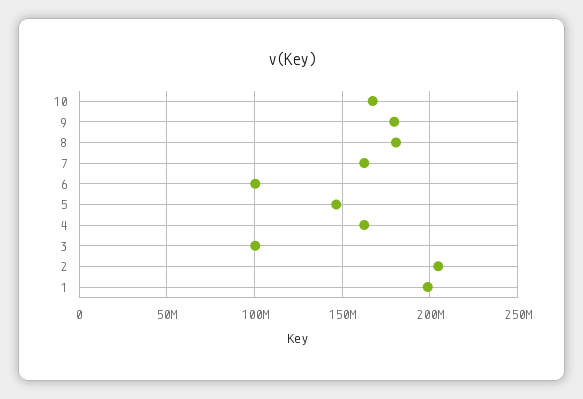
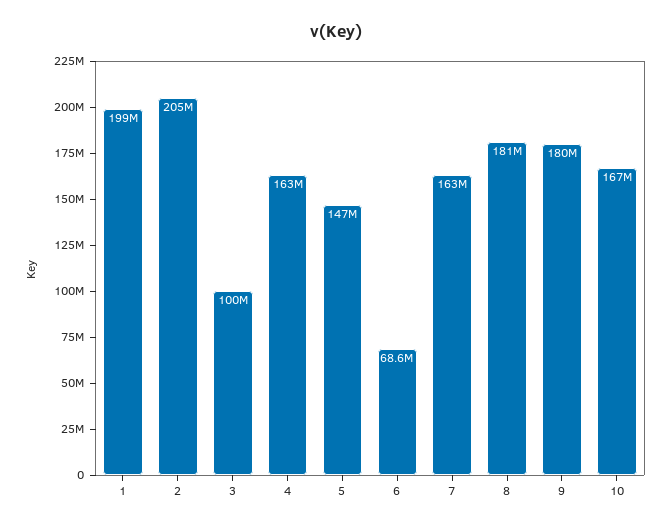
6: 100000000 -> 68600000

